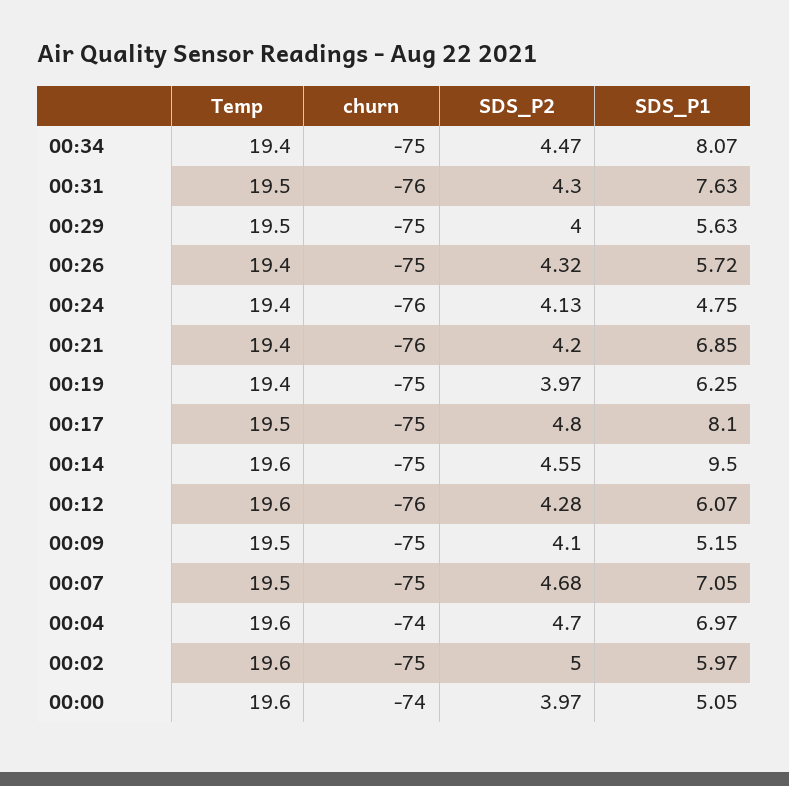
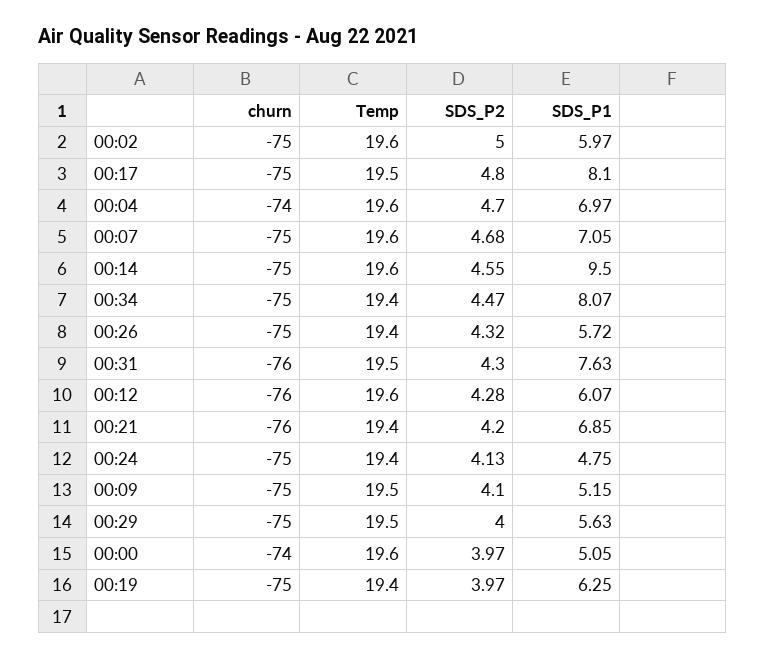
churn, 00:24: -76 -> -75
Temp, 00:07: 19.5 -> 19.6

